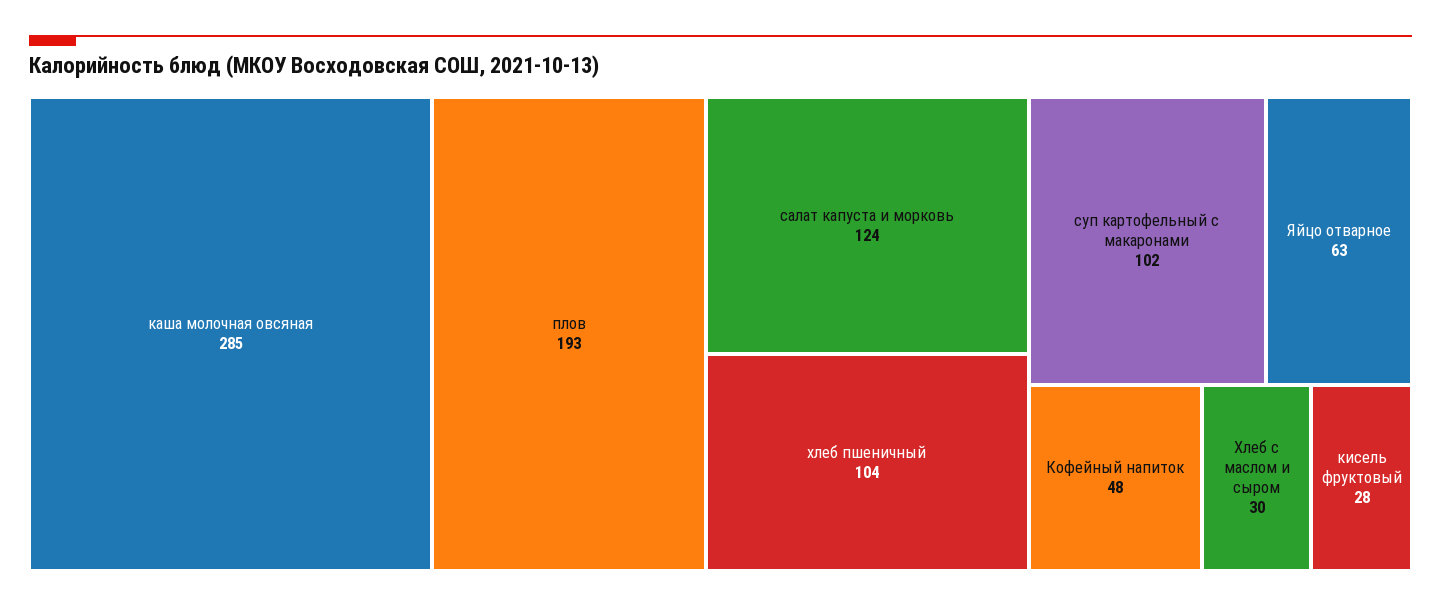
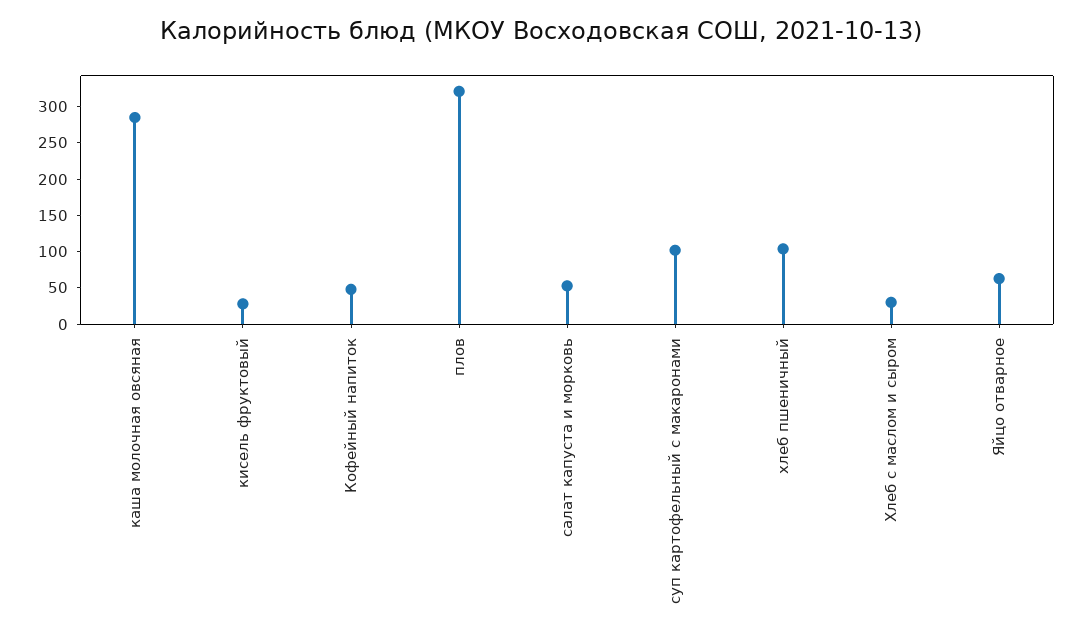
плов: 193 -> 325
салат капуста и морковь: 124 -> 50

